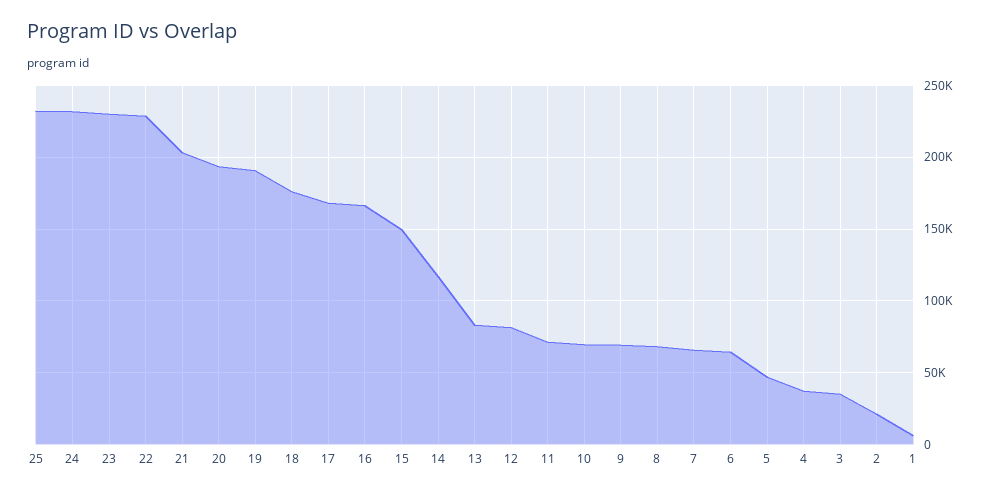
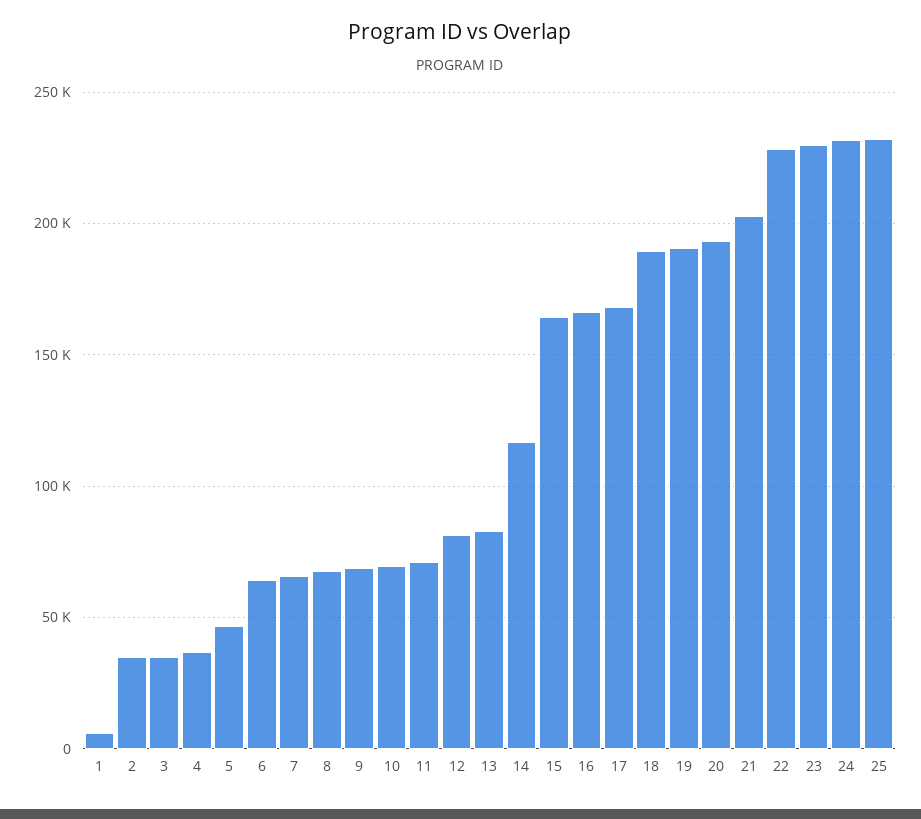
18: 175000 -> 190000
15: 150000 -> 165000
2: 20000 -> 35000

